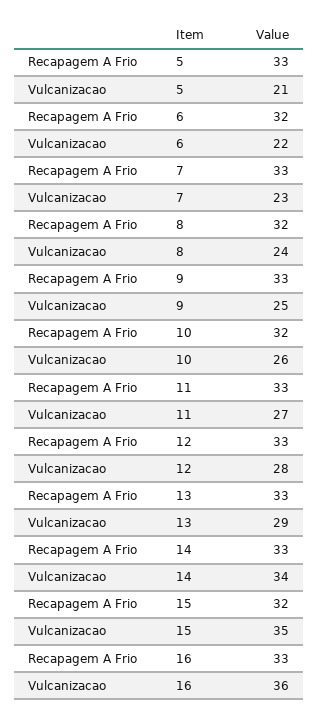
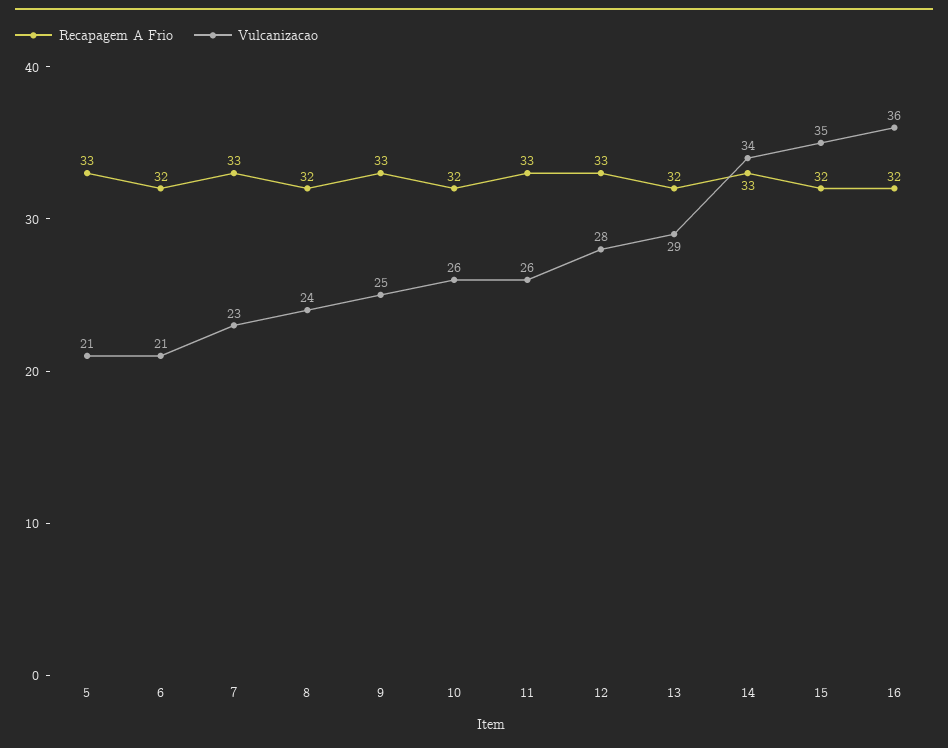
Vulcanizacao, 6: 22 -> 21
Vulcanizacao, 11: 27 -> 26
Recapagem A Frio, 13: 33 -> 32
Recapagem A Frio, 16: 33 -> 32

